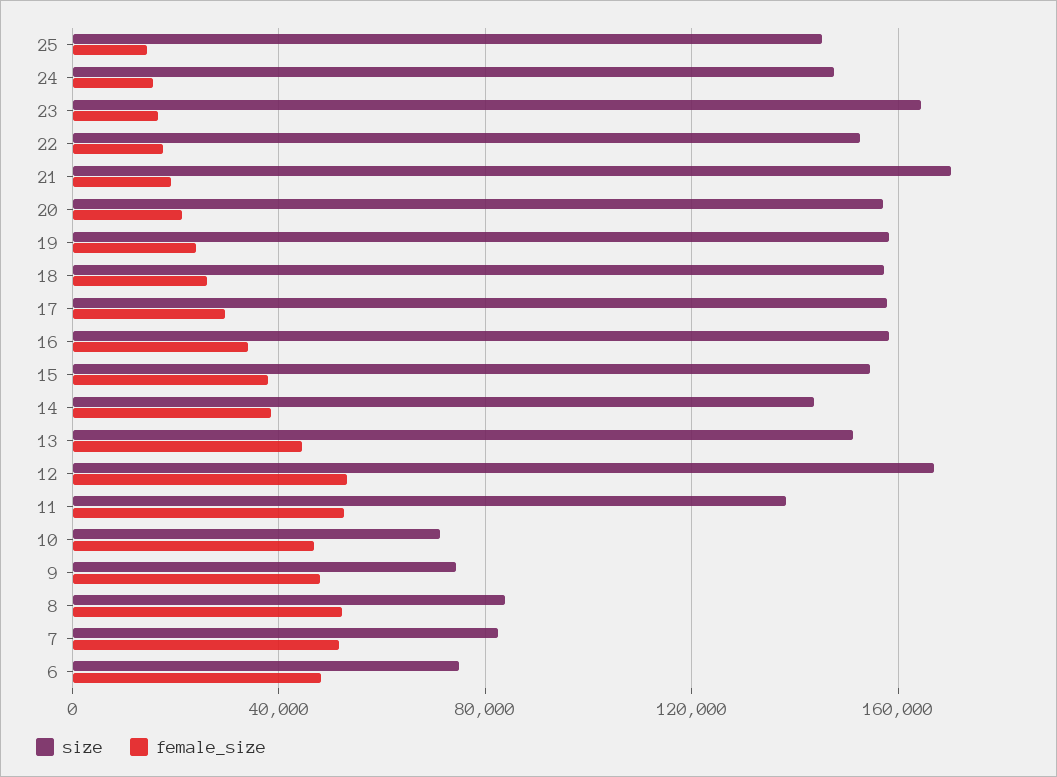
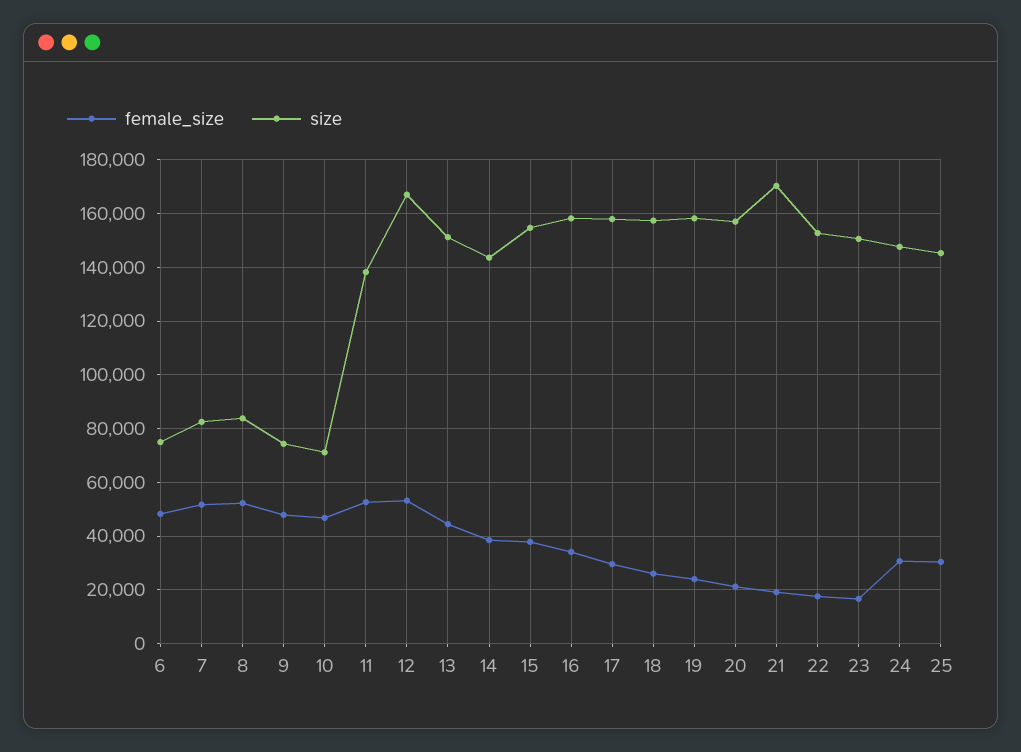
female_size, 25: 15000 -> 30000
female_size, 24: 15000 -> 30000
size, 23: 165000 -> 150000

